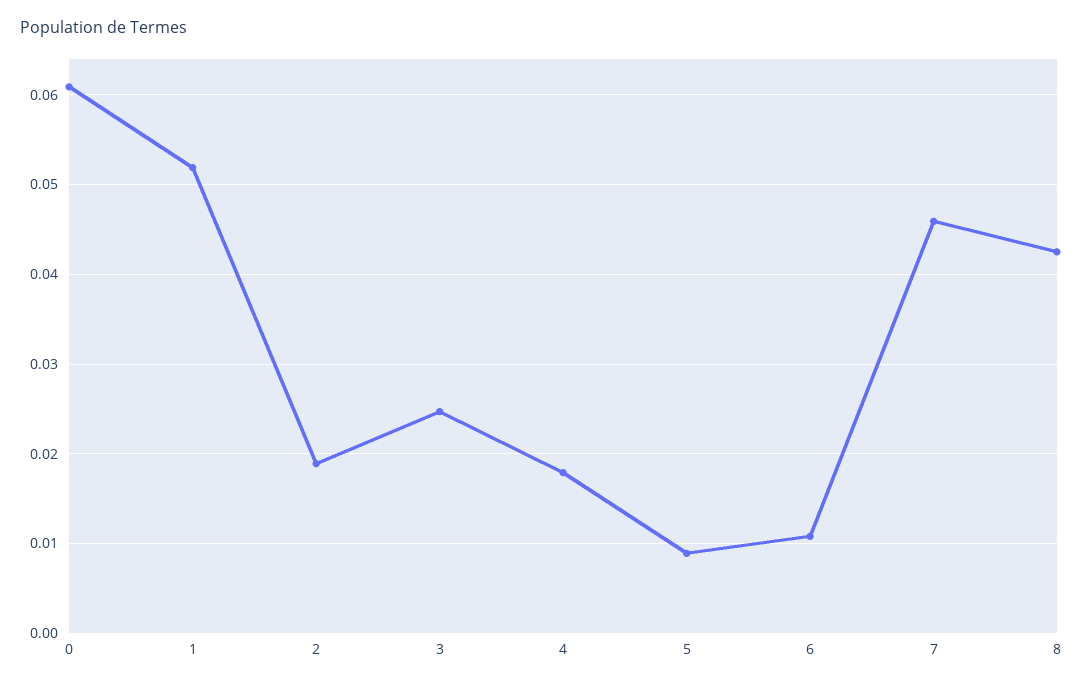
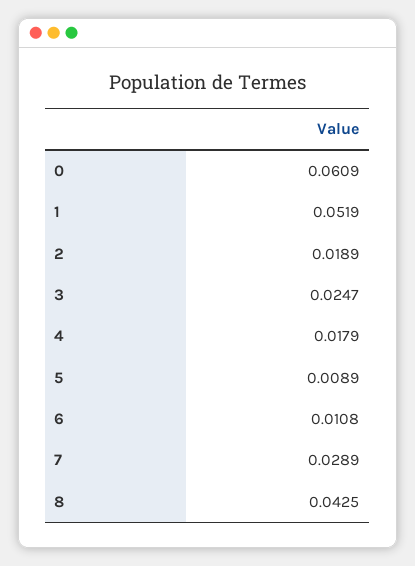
7: 0.046 -> 0.0289

